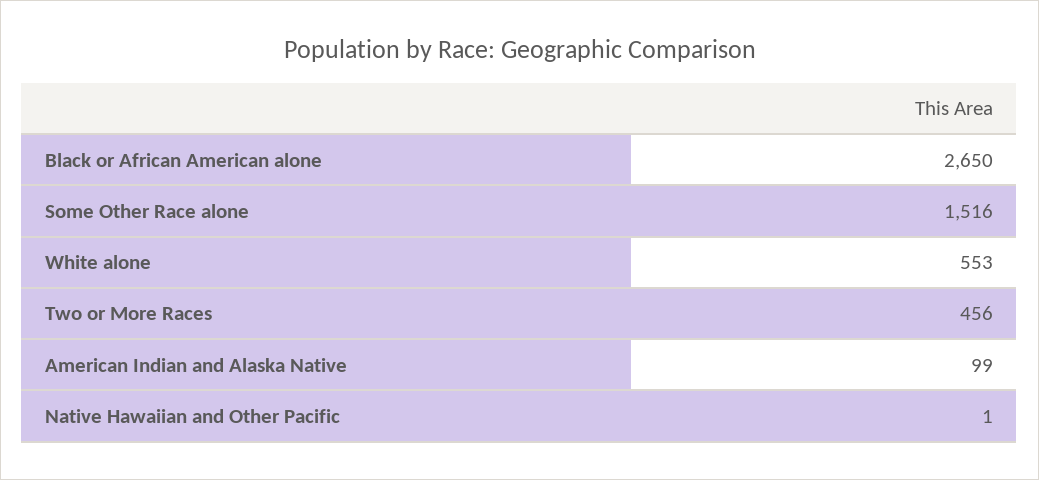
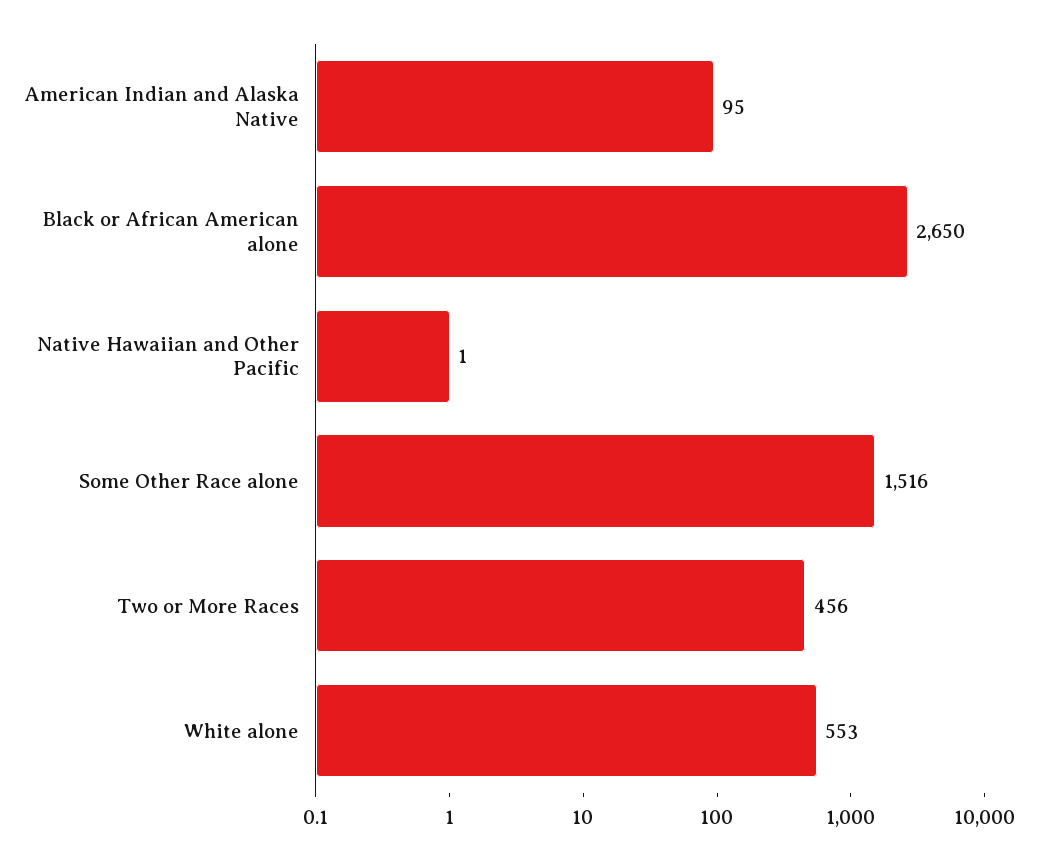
American Indian and Alaska Native: 99 -> 95

